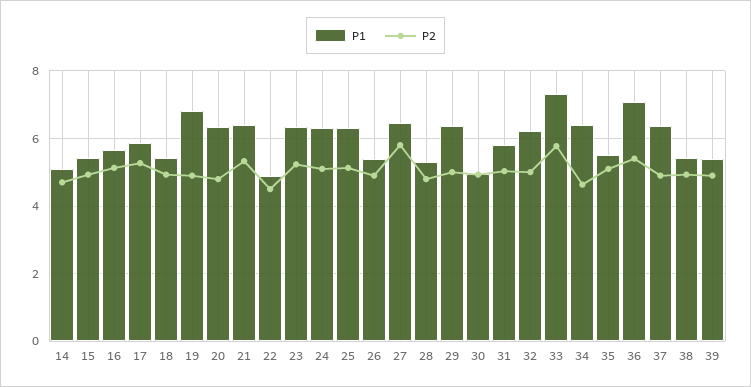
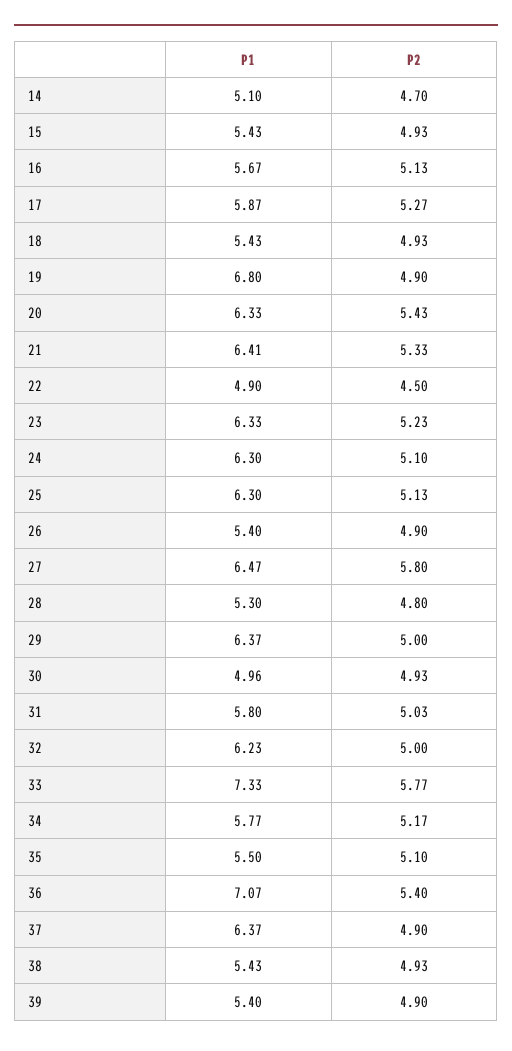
P2, 20: 4.8 -> 5.43
P1, 34: 6.4 -> 5.77
P2, 34: 4.6 -> 5.17

